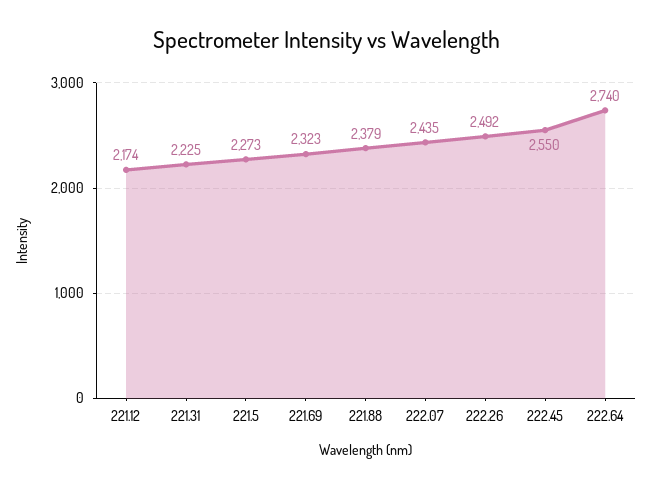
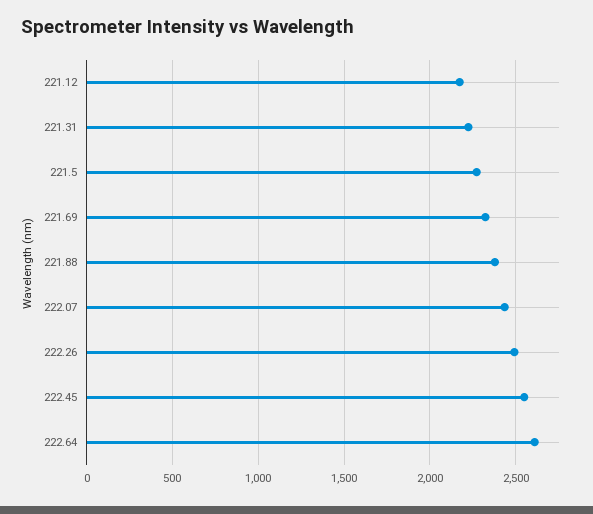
222.64: 2740 -> 2600

